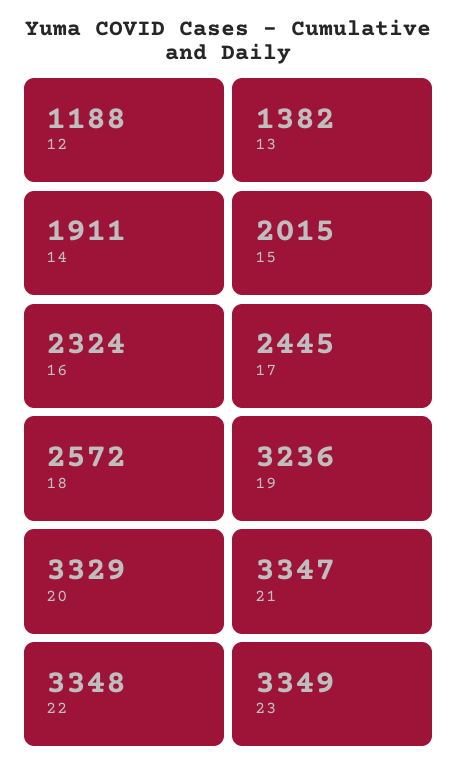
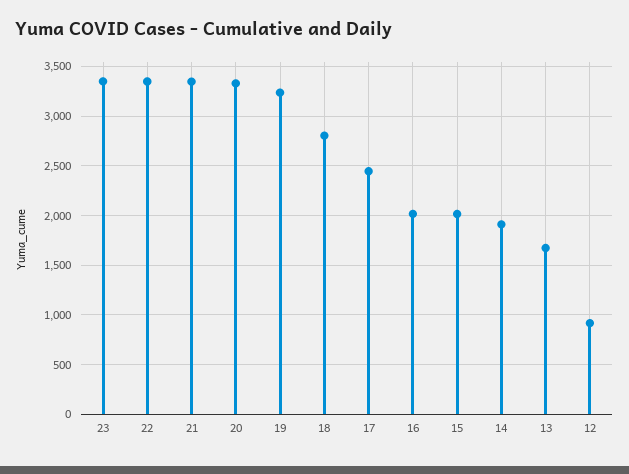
12: 1188 -> 900
13: 1382 -> 1700
16: 2324 -> 2000
18: 2572 -> 2800

